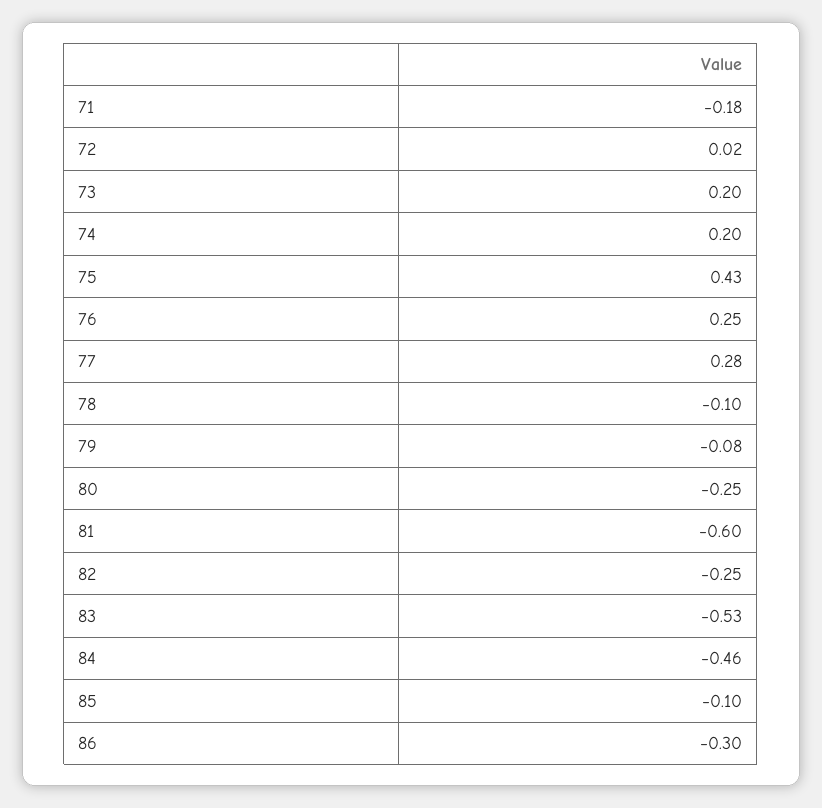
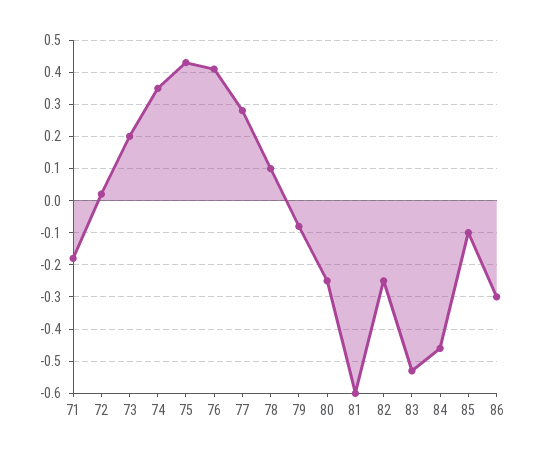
74: 0.2 -> 0.35
76: 0.25 -> 0.4
78: -0.1 -> 0.1

